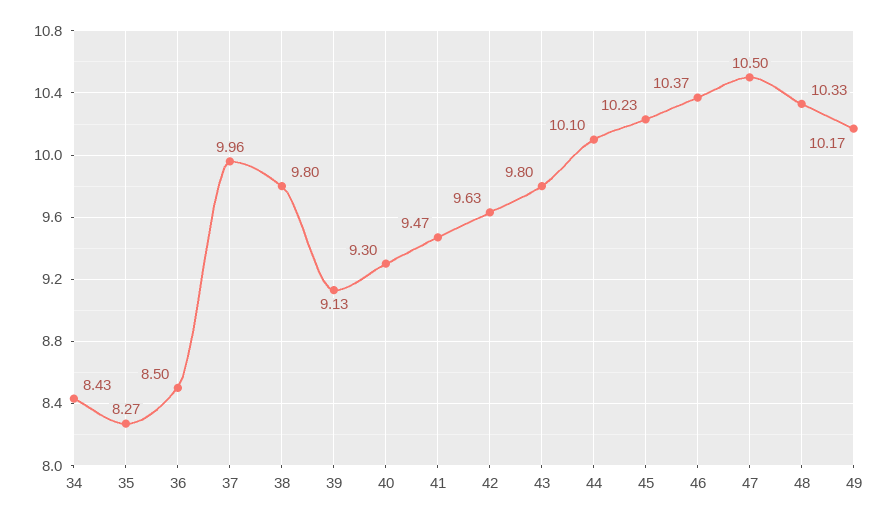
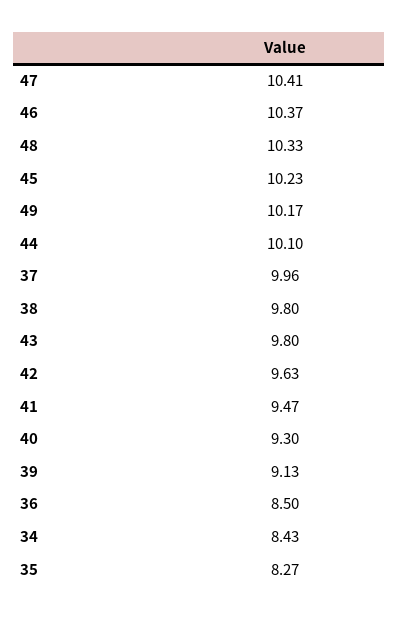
47: 10.5 -> 10.41

